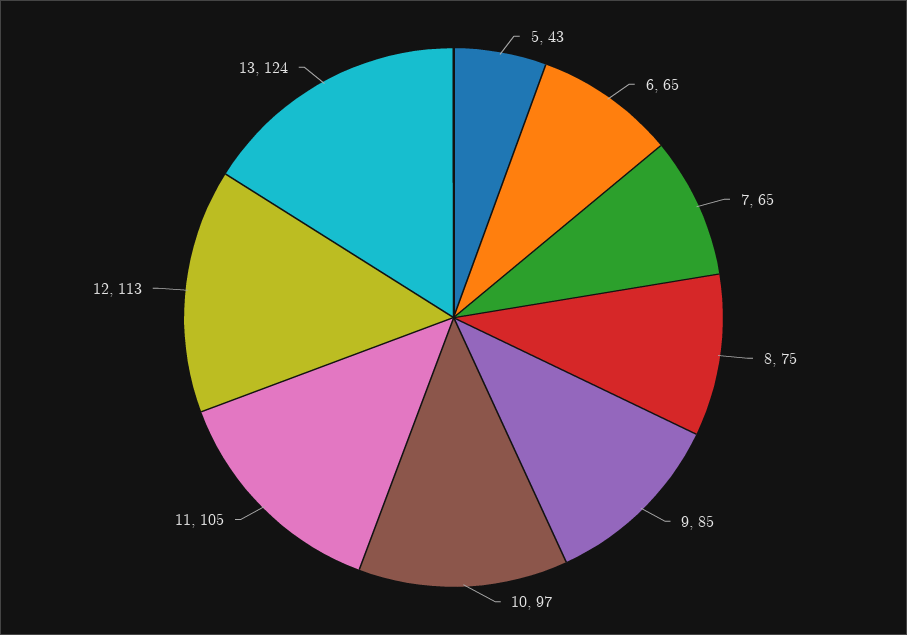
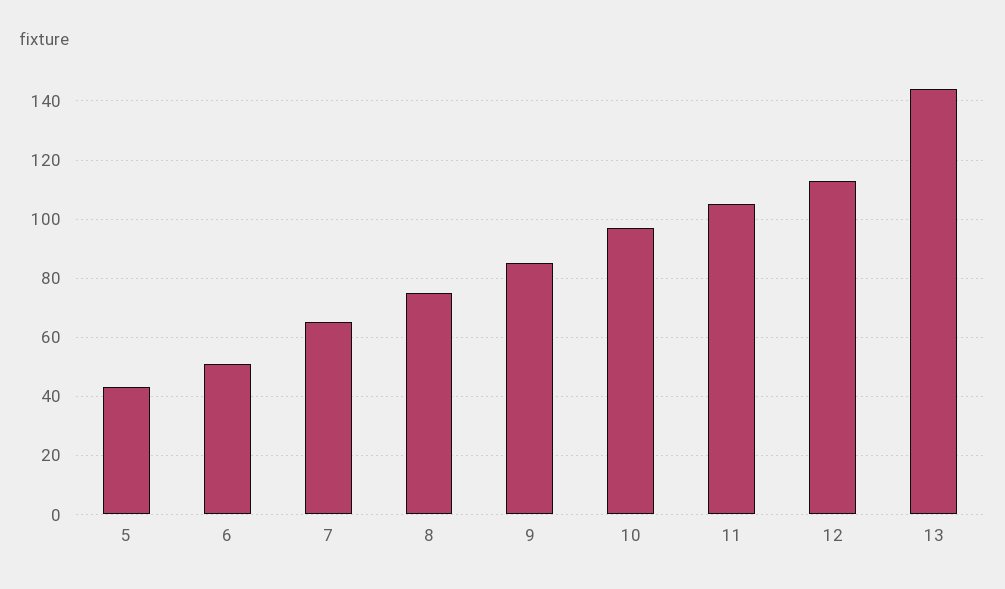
6: 65 -> 50
13: 124 -> 145

